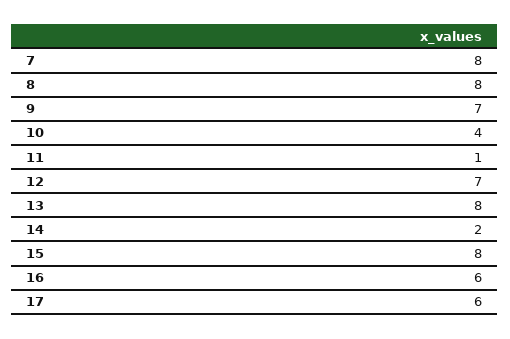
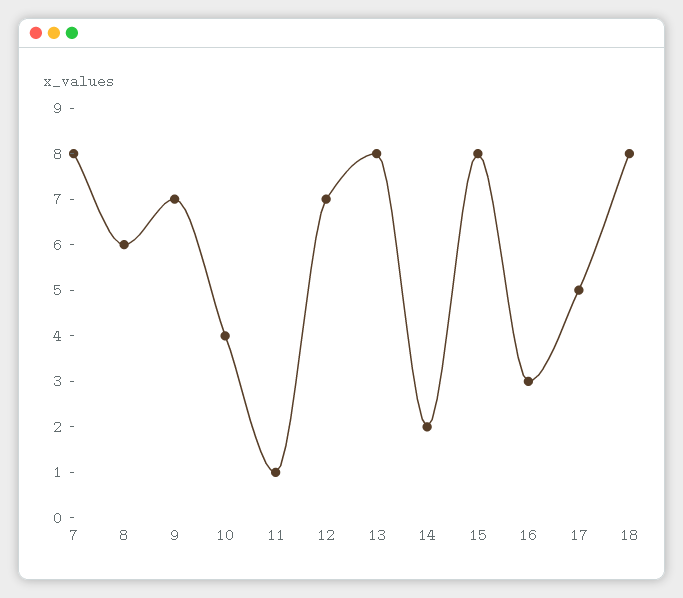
8: 8 -> 6
16: 6 -> 3
17: 6 -> 5
18: none -> 8

